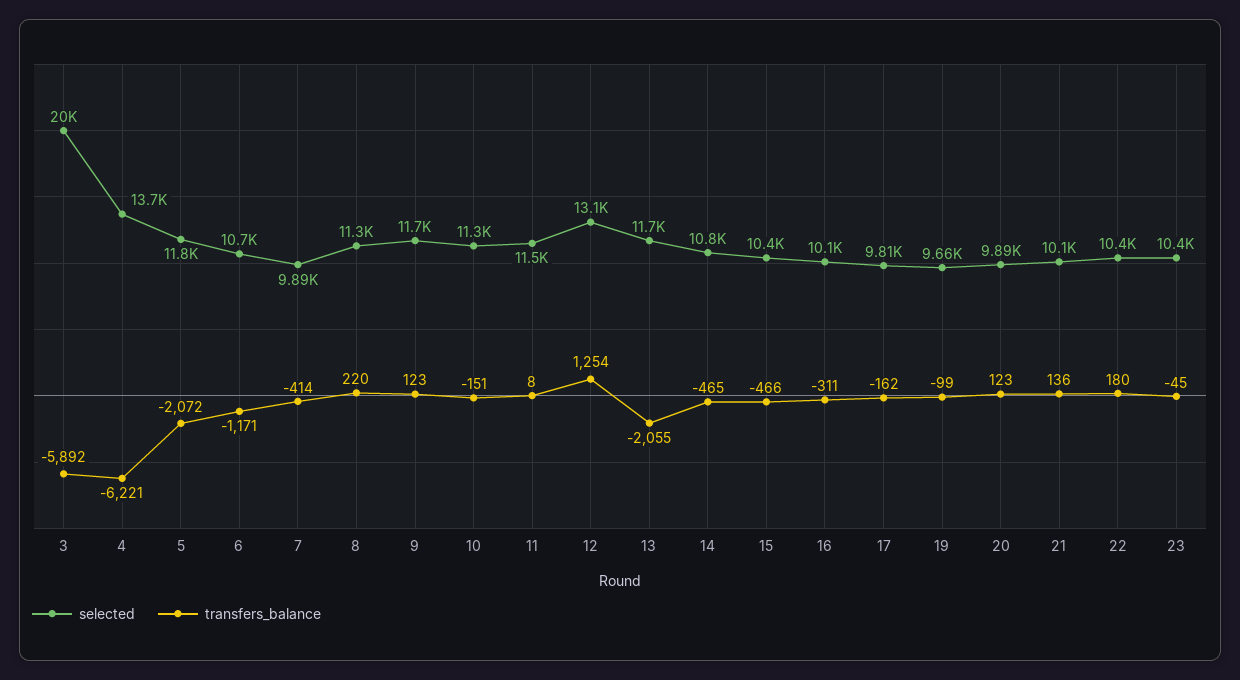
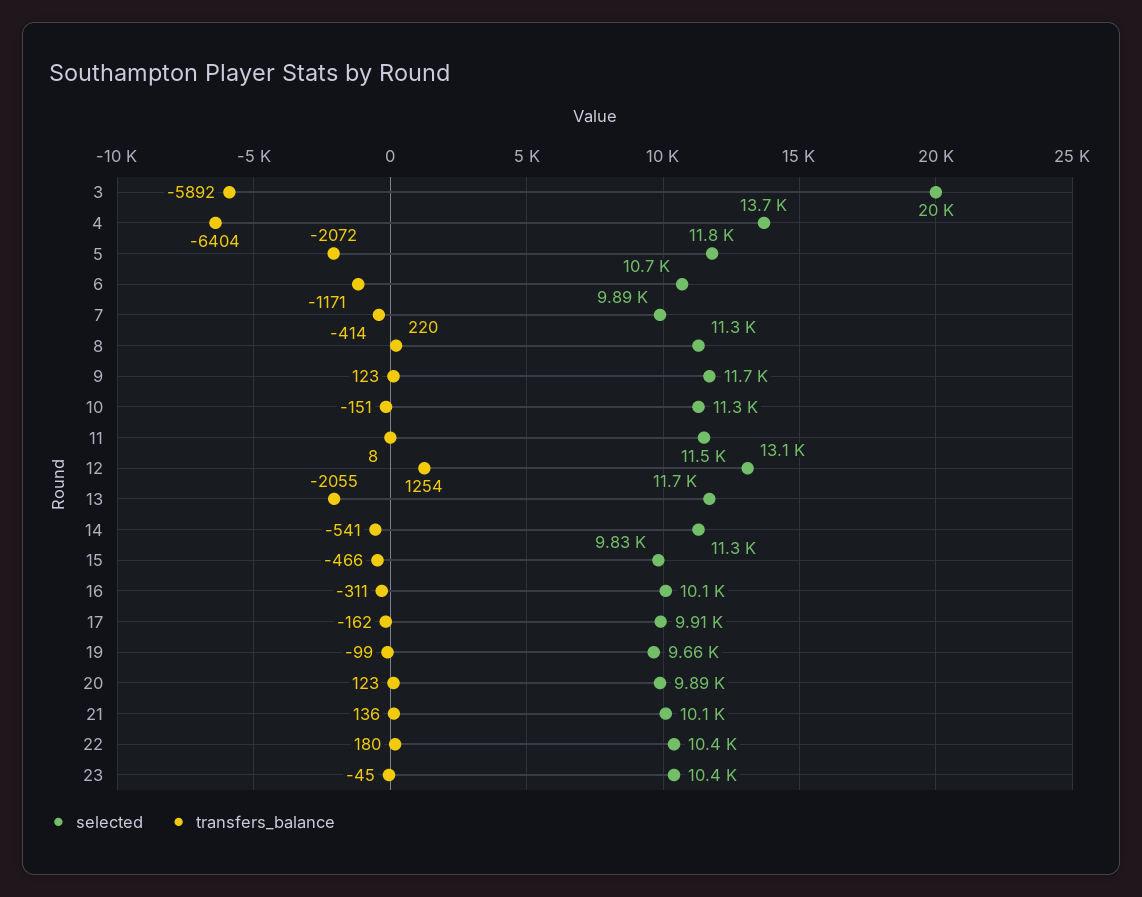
transfers_balance, 4: -6221 -> -6404
selected, 14: 10800 -> 11300
transfers_balance, 14: -465 -> -541
selected, 15: 10400 -> 9830
selected, 17: 9810 -> 9910

